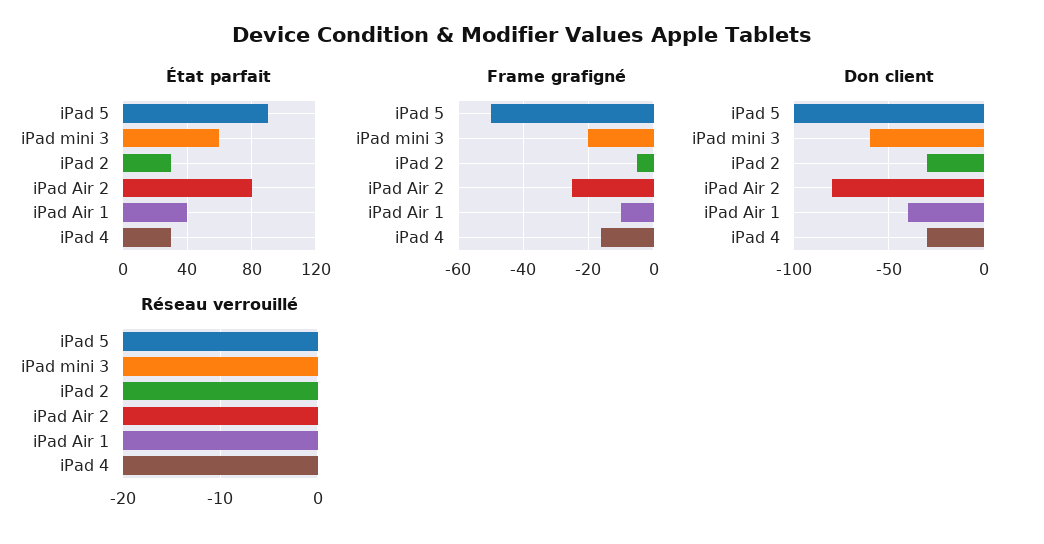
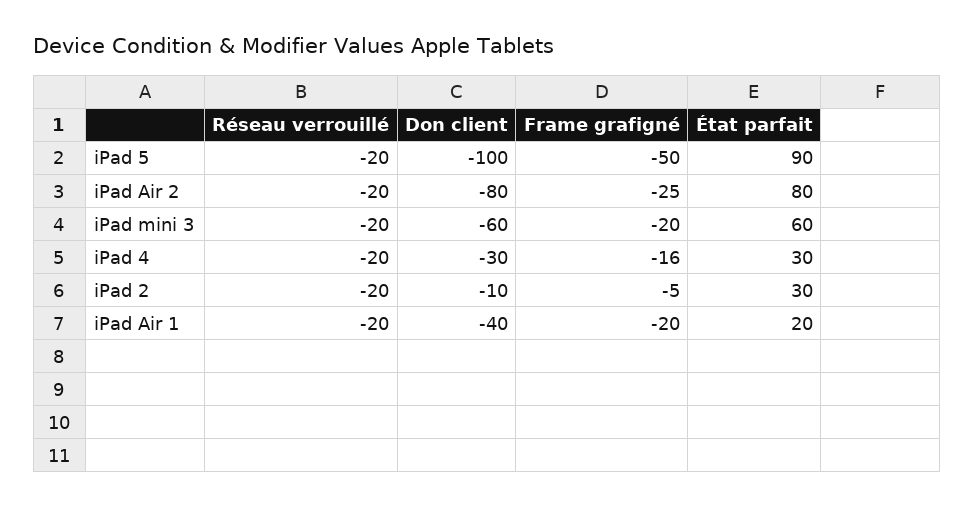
État parfait, iPad Air 1: 40 -> 20
Frame grafigné, iPad Air 1: -10 -> -20
Don client, iPad 2: -30 -> -10

